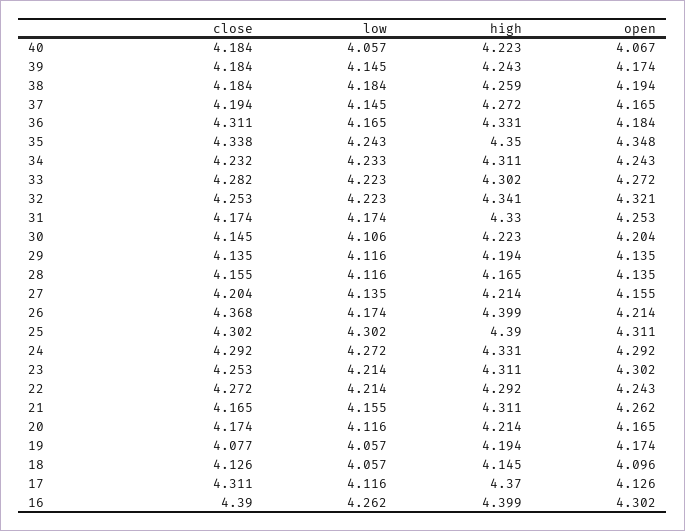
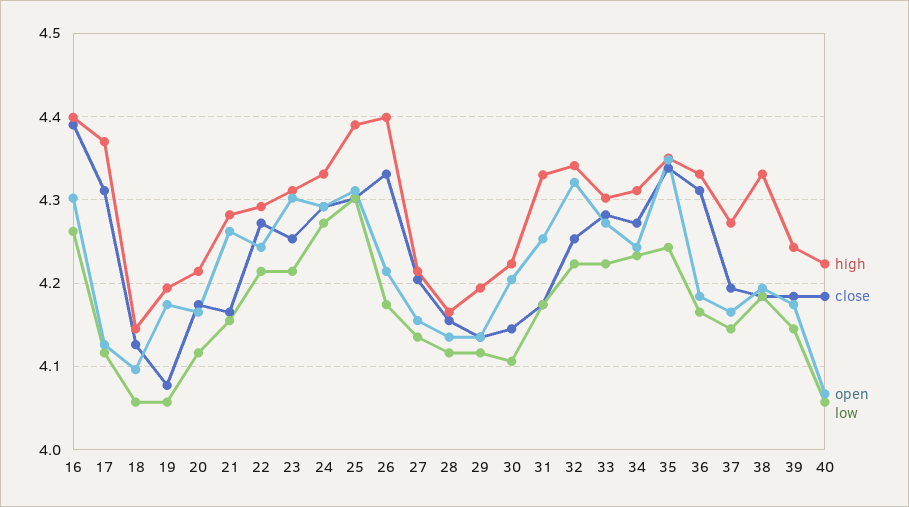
high, 38: 4.259 -> 4.33
close, 34: 4.232 -> 4.27
close, 26: 4.368 -> 4.33
high, 21: 4.311 -> 4.28

